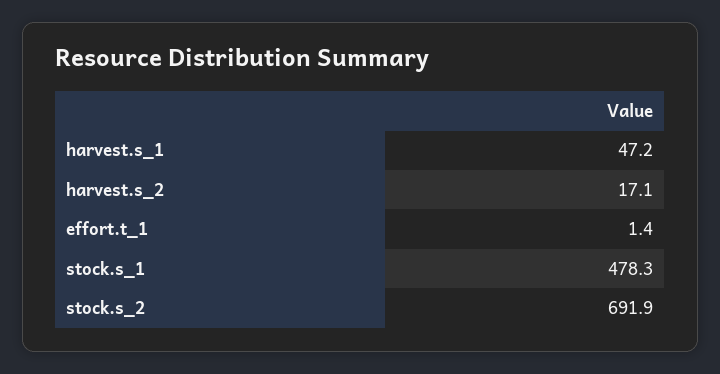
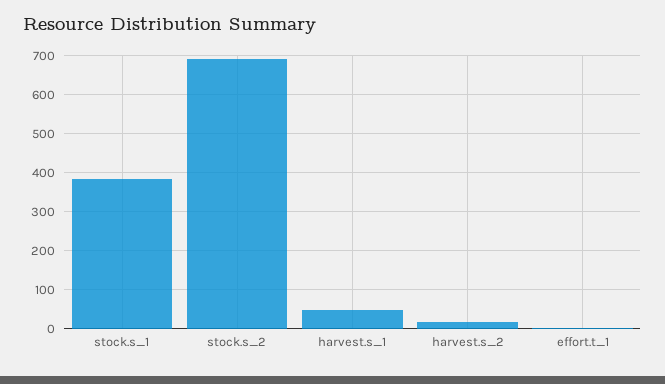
stock.s_1: 478.3 -> 380

